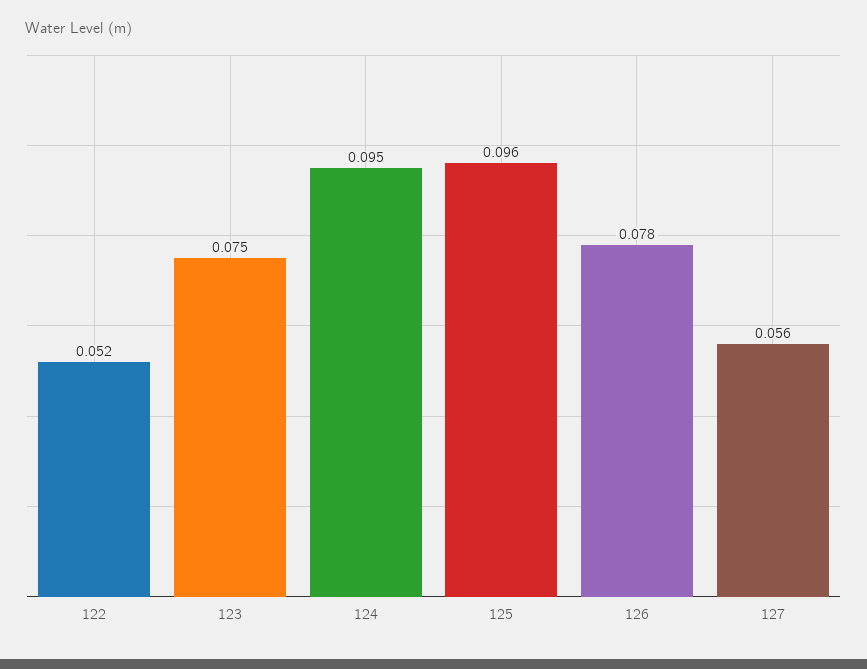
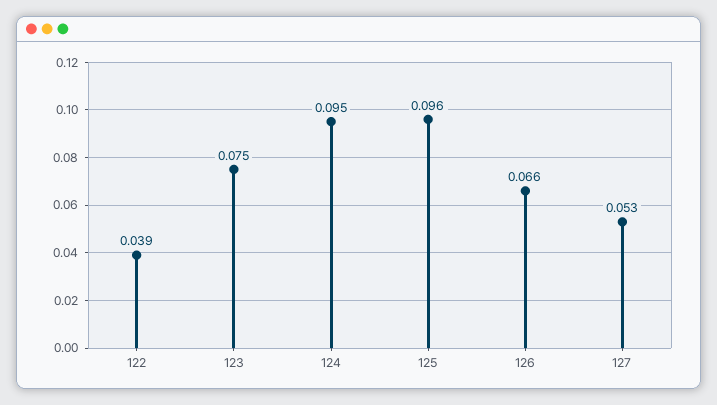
122: 0.052 -> 0.039
126: 0.078 -> 0.066
127: 0.056 -> 0.053

